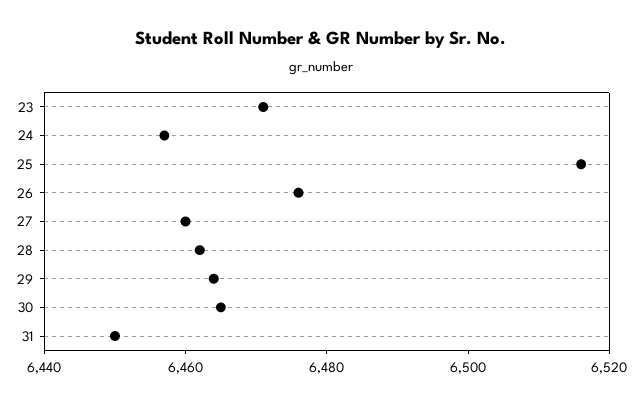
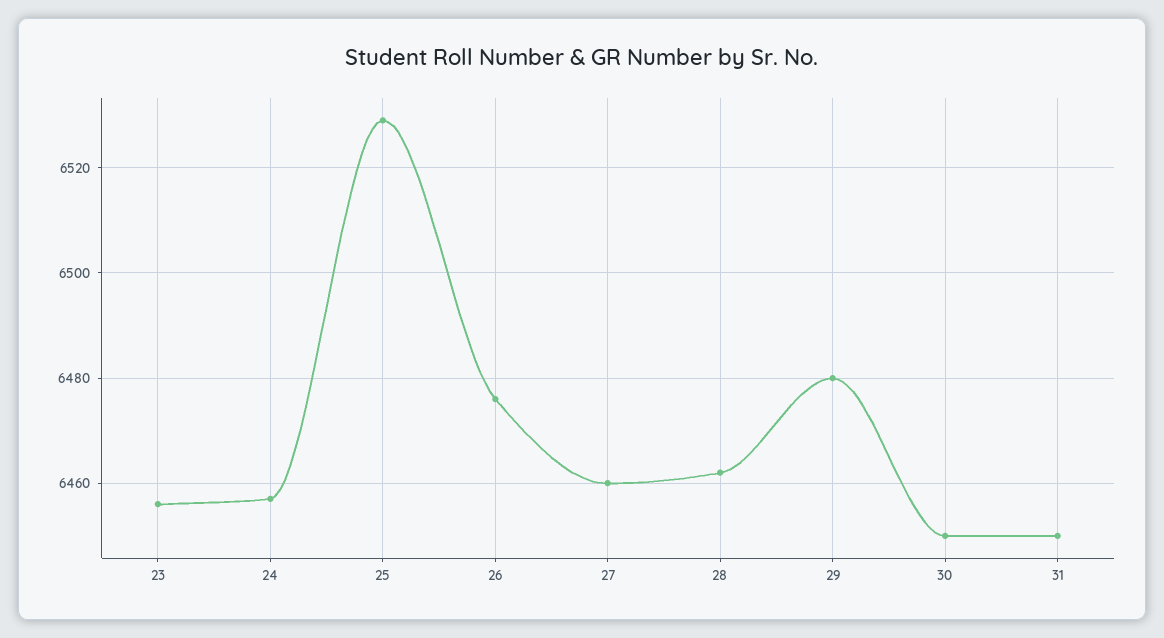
23: 6470 -> 6455
25: 6515 -> 6530
29: 6465 -> 6480
30: 6465 -> 6450

